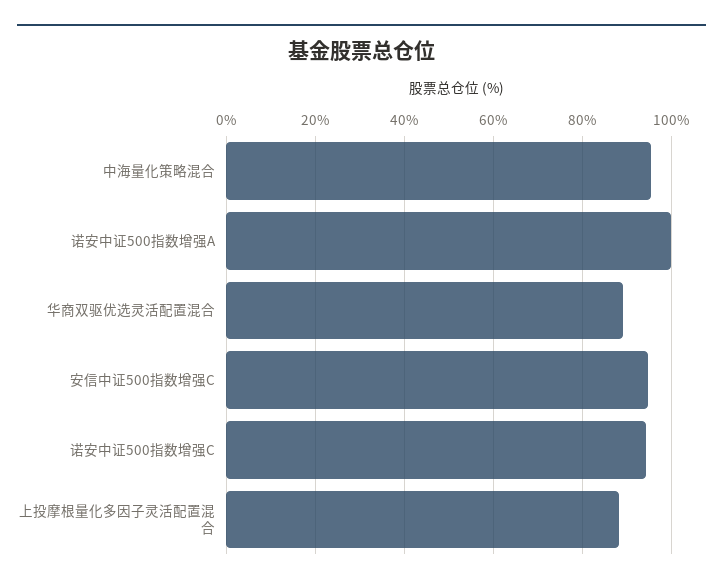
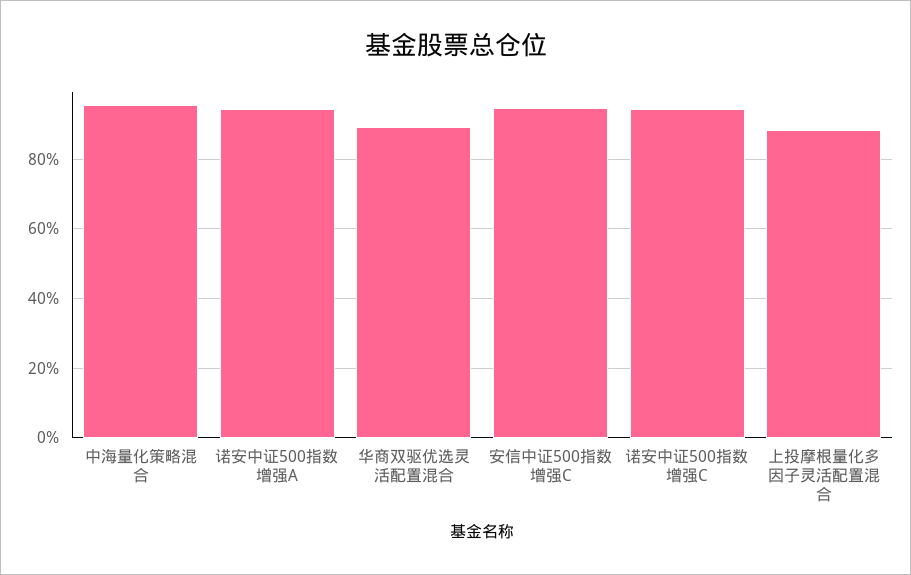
诺安中证500指数增强A: 100 -> 94

